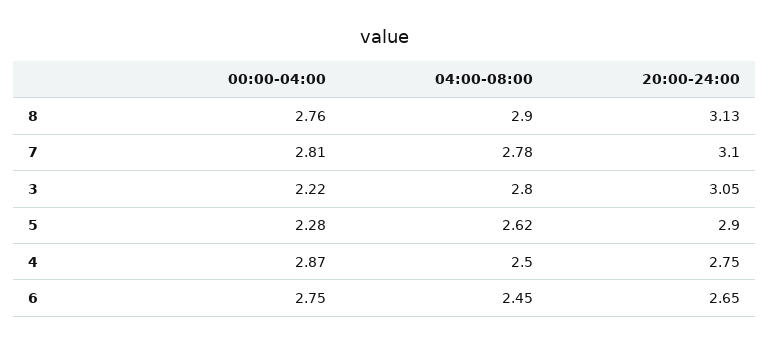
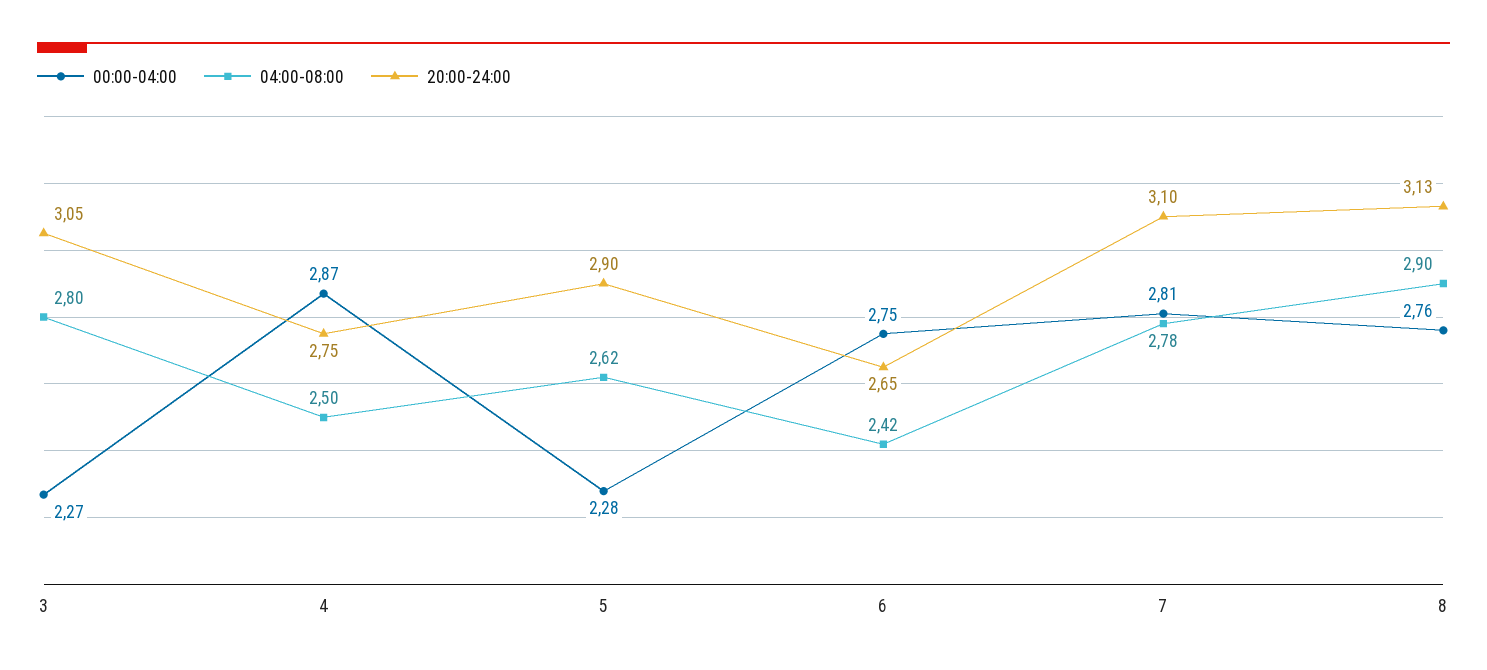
00:00-04:00, 3: 2.22 -> 2.27
04:00-08:00, 6: 2.45 -> 2.42

